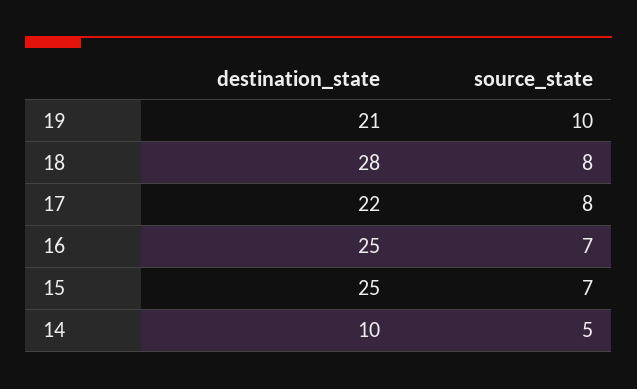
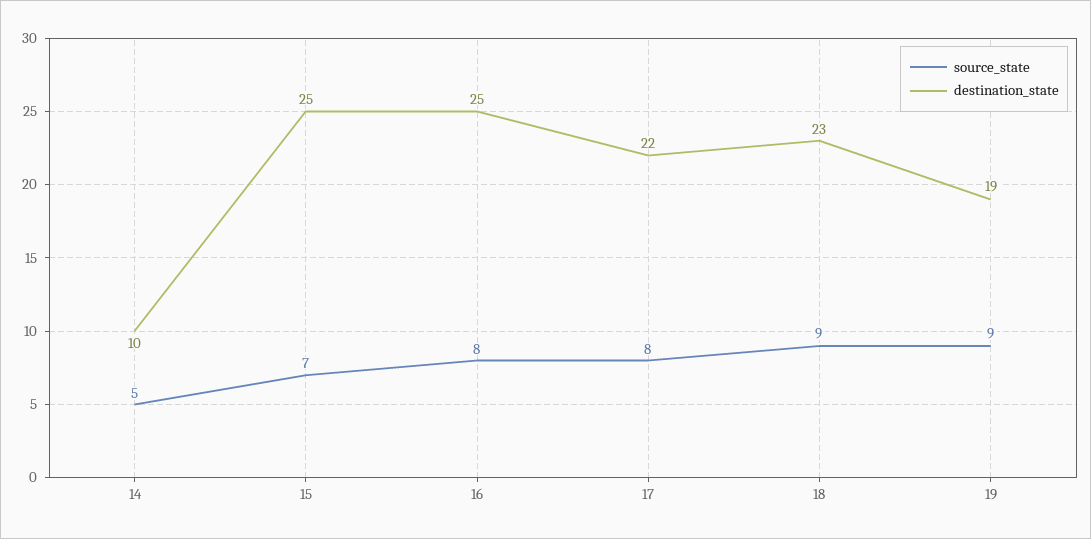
destination_state, 19: 21 -> 19
source_state, 19: 10 -> 9
destination_state, 18: 28 -> 23
source_state, 18: 8 -> 9
source_state, 16: 7 -> 8

